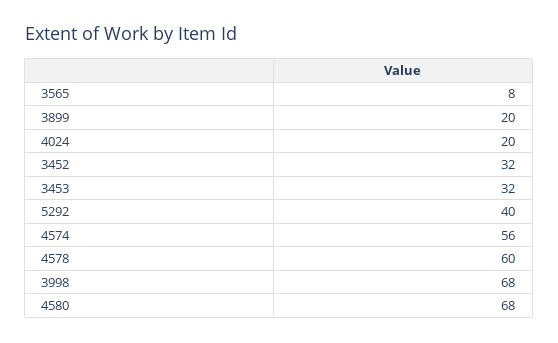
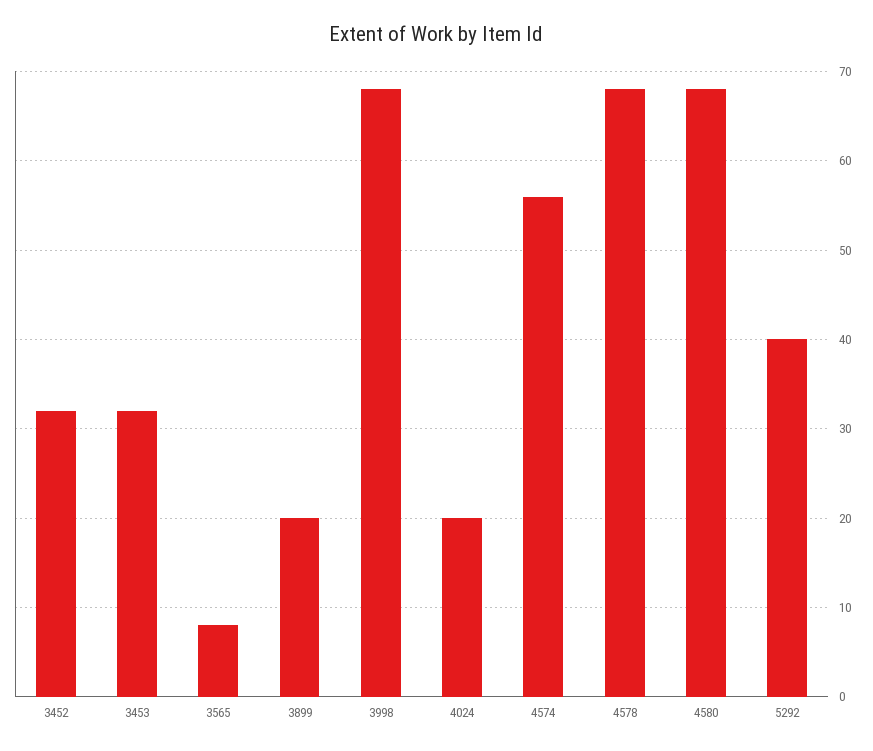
4578: 60 -> 68

